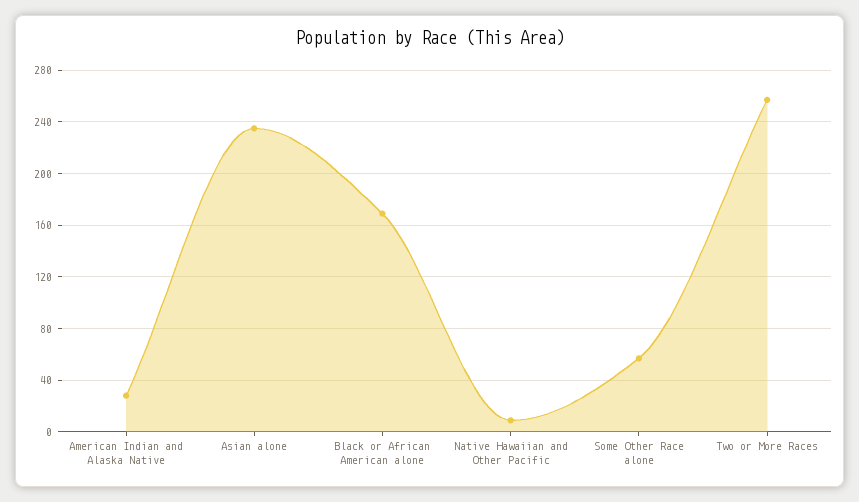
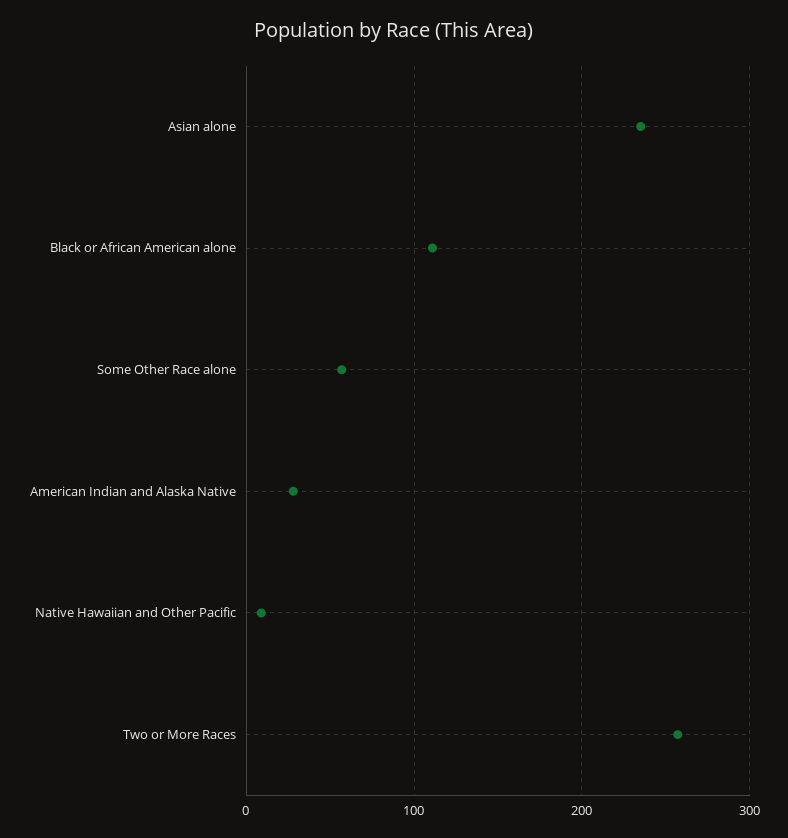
Black or African American alone: 170 -> 110

